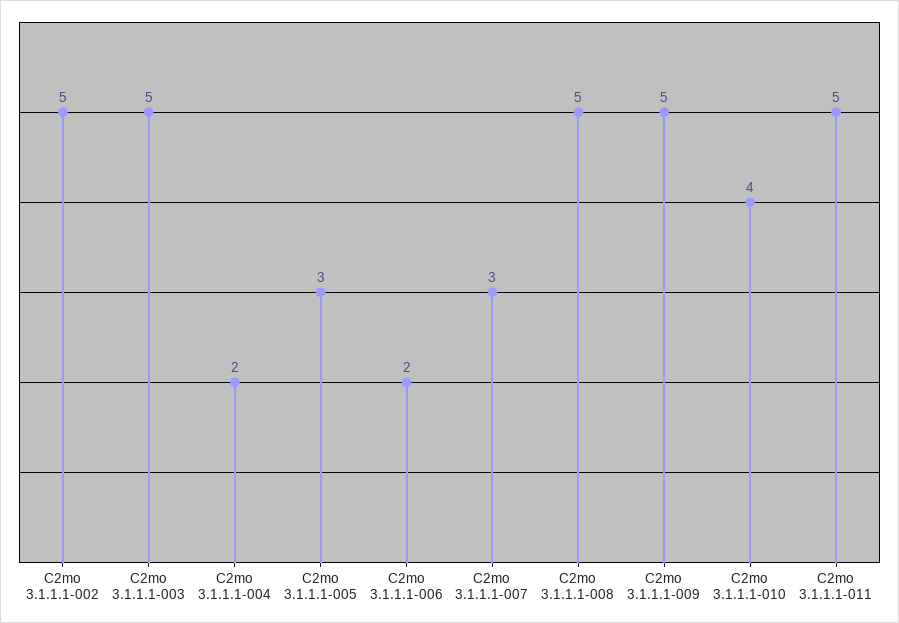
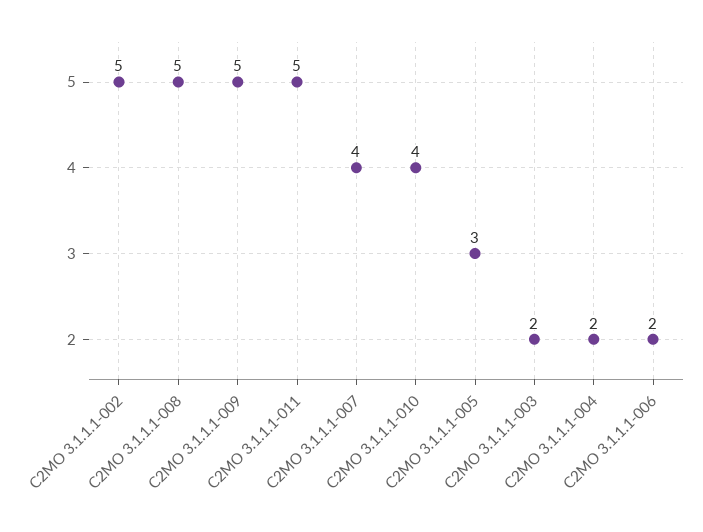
C2mo 3.1.1.1-003: 5 -> 2
C2mo 3.1.1.1-007: 3 -> 4

